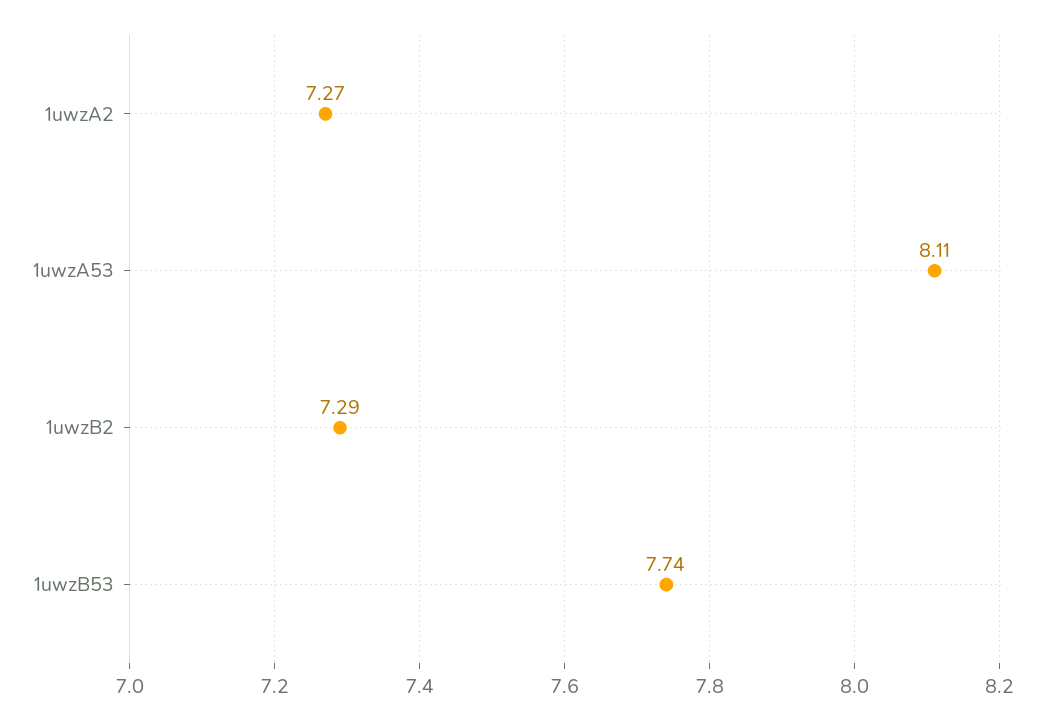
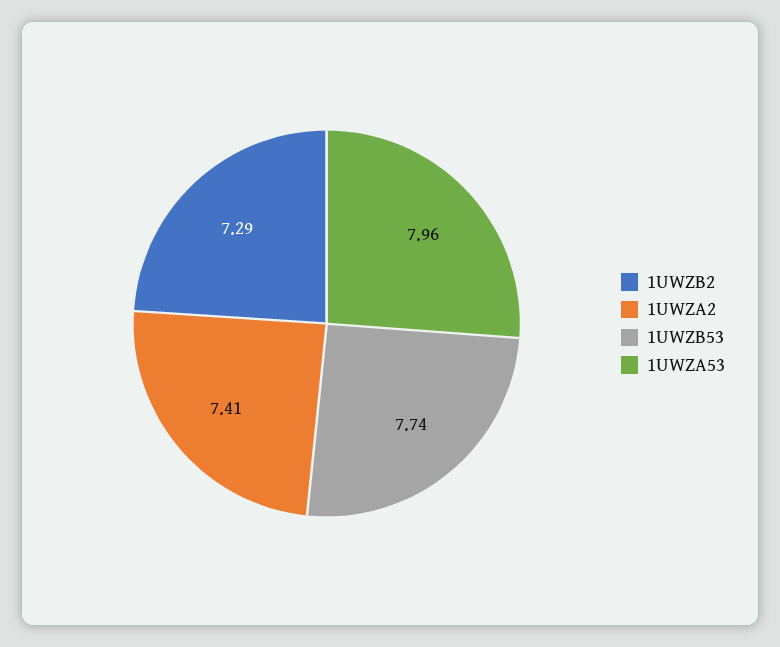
1uwzA2: 7.27 -> 7.41
1uwzA53: 8.11 -> 7.96

